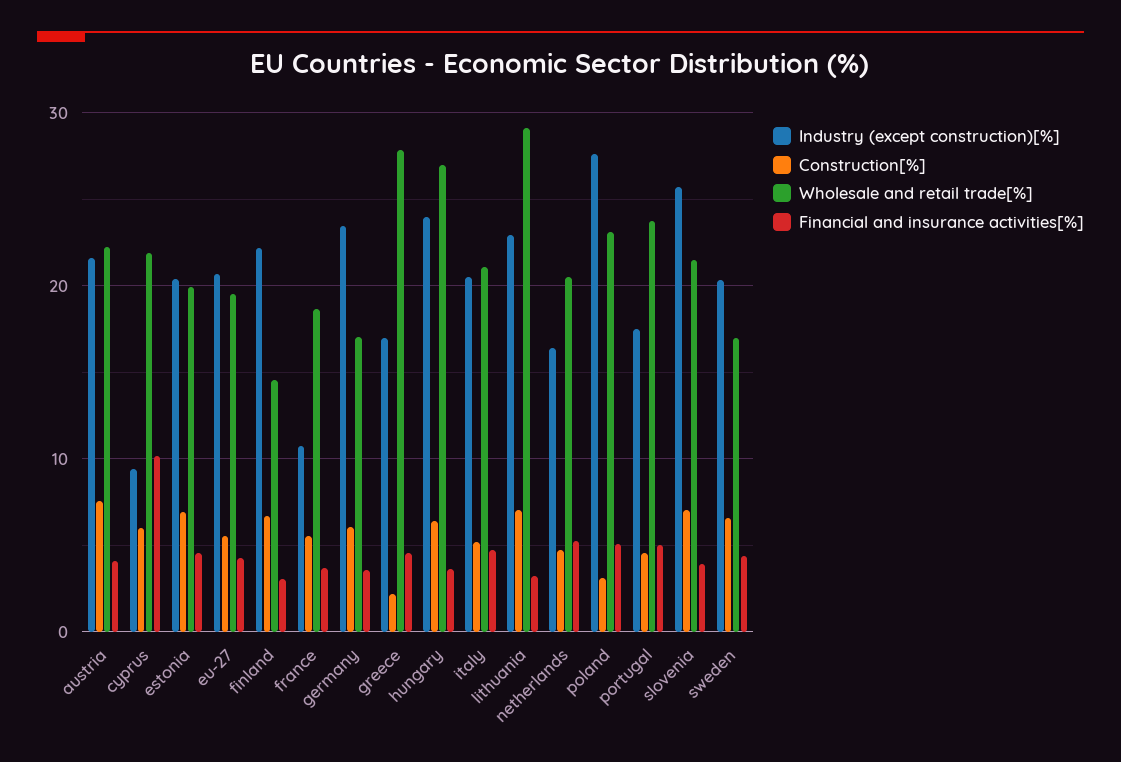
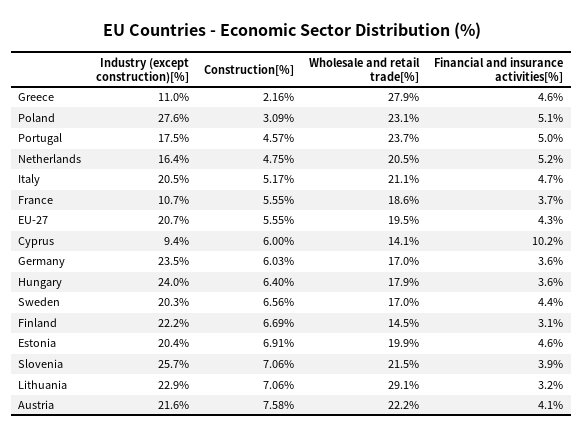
Wholesale and retail trade[%], cyprus: 22 -> 14.1
Industry (except construction)[%], greece: 17 -> 11
Wholesale and retail trade[%], hungary: 27 -> 17.9

